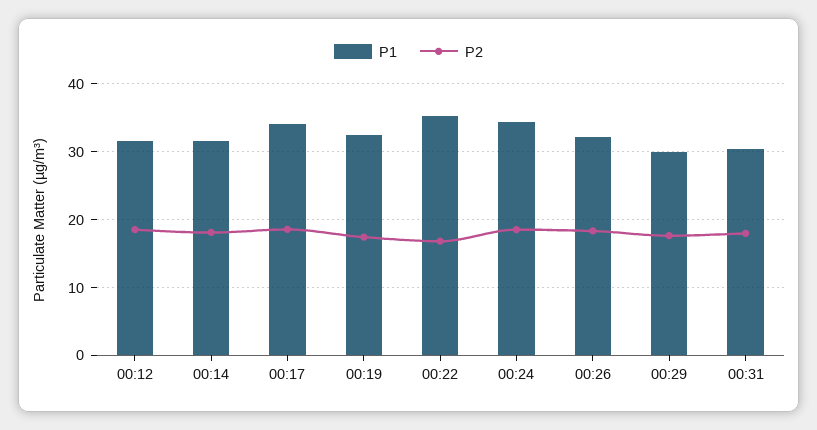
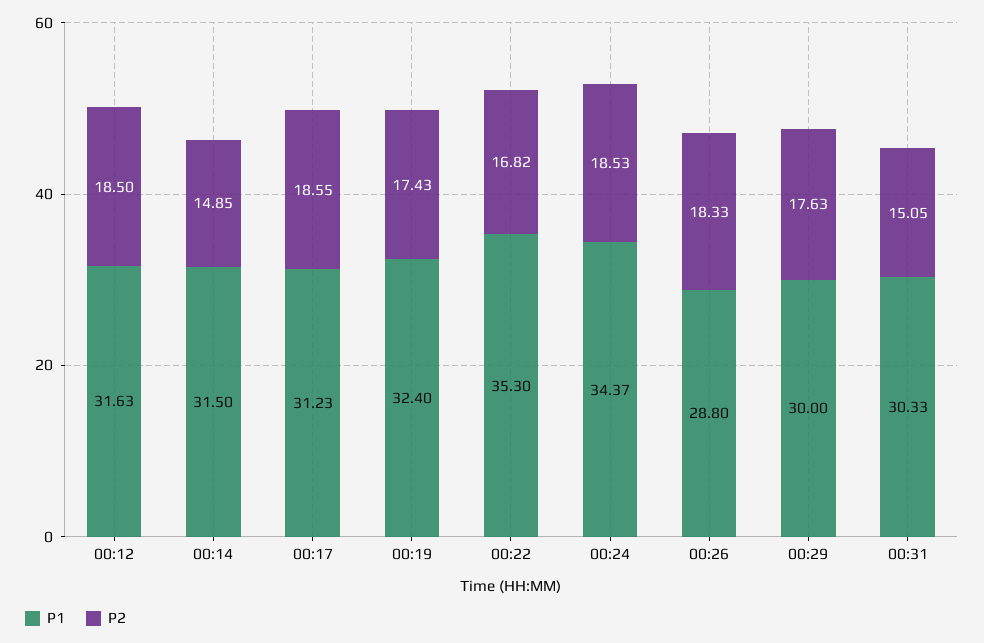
P2, 00:14: 18 -> 14.85
P1, 00:17: 34 -> 31.23
P1, 00:26: 32 -> 28.8
P2, 00:31: 18 -> 15.05

